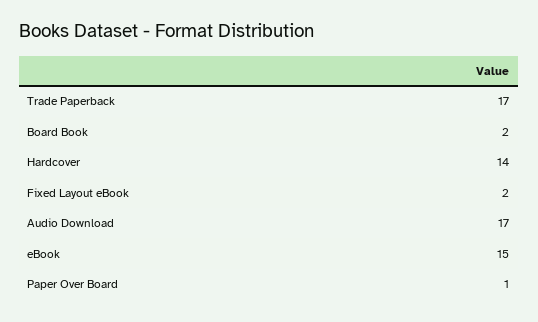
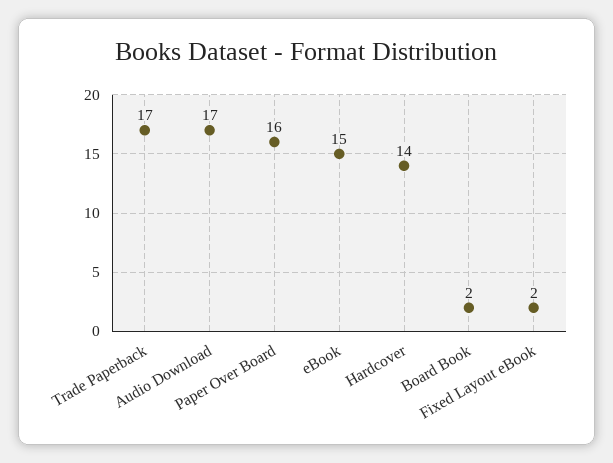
Paper Over Board: 1 -> 16

